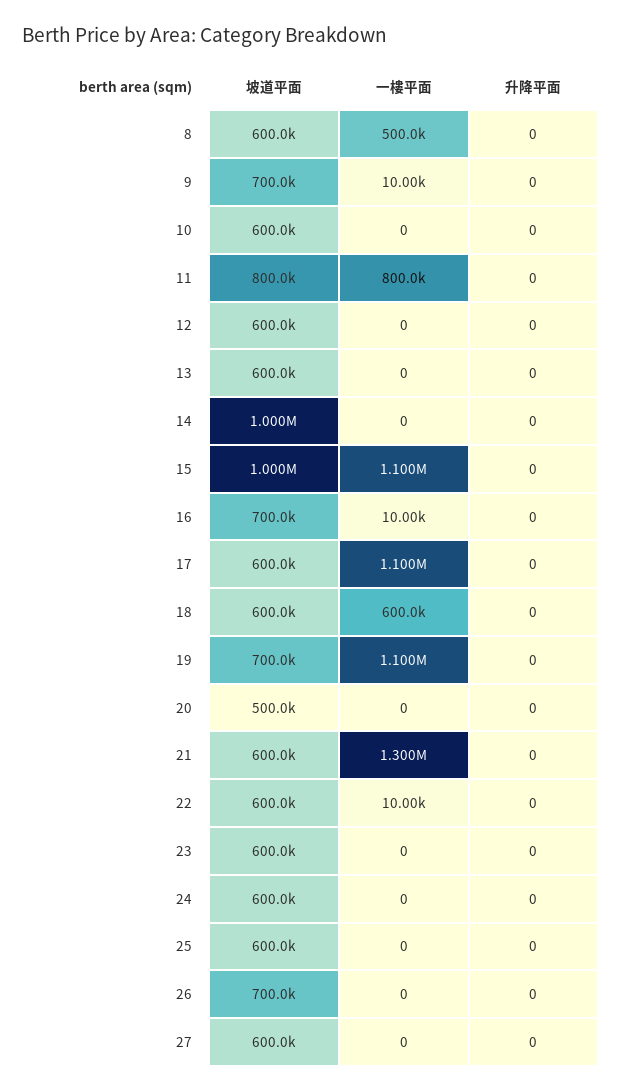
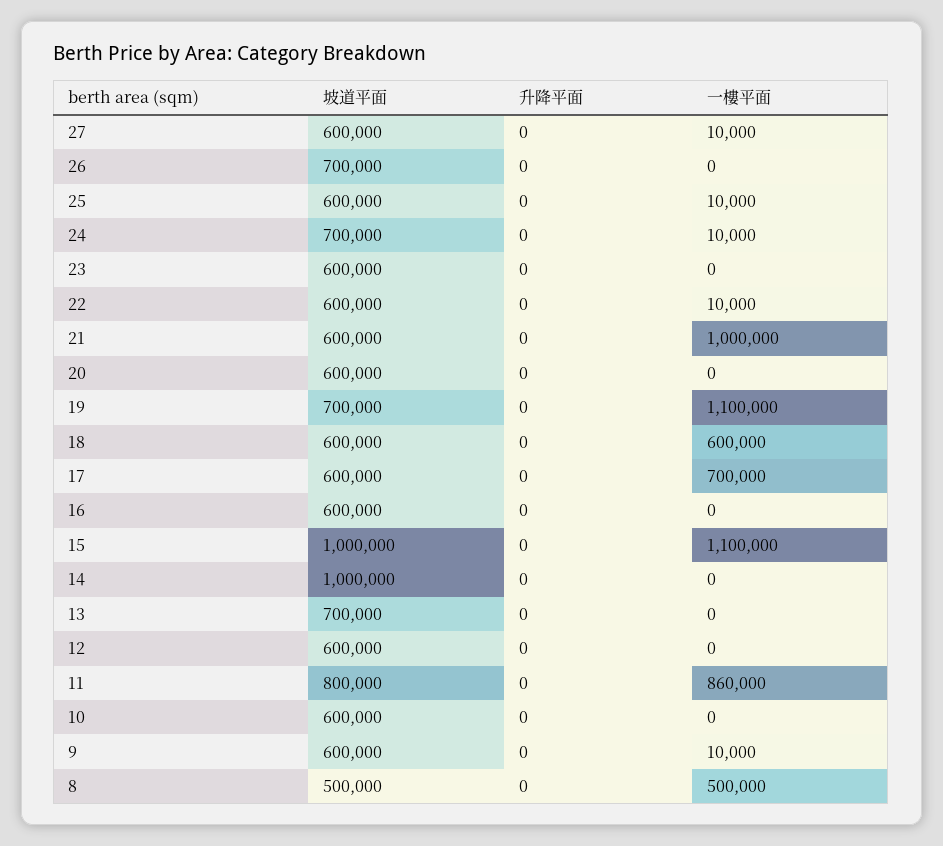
坡道平面, 8: 600000 -> 500000
坡道平面, 9: 700000 -> 600000
一樓平面, 11: 800000 -> 860000
坡道平面, 13: 600000 -> 700000
坡道平面, 16: 700000 -> 600000
一樓平面, 16: 10000 -> 0
一樓平面, 17: 1100000 -> 700000
坡道平面, 20: 500000 -> 600000
一樓平面, 21: 1300000 -> 1000000
坡道平面, 24: 600000 -> 700000
一樓平面, 24: 0 -> 10000
一樓平面, 25: 0 -> 10000
一樓平面, 27: 0 -> 10000

